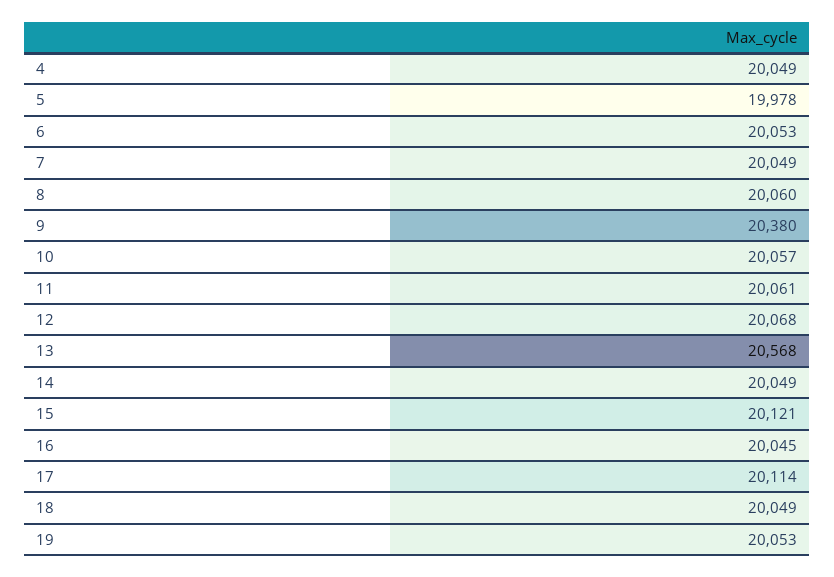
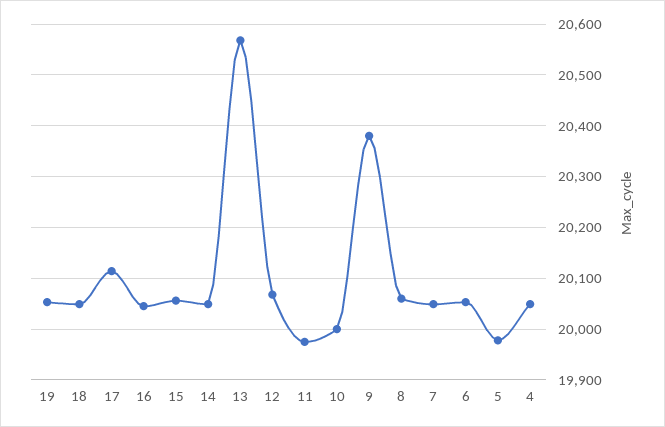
10: 20057 -> 20000
11: 20061 -> 19980
15: 20121 -> 20060

